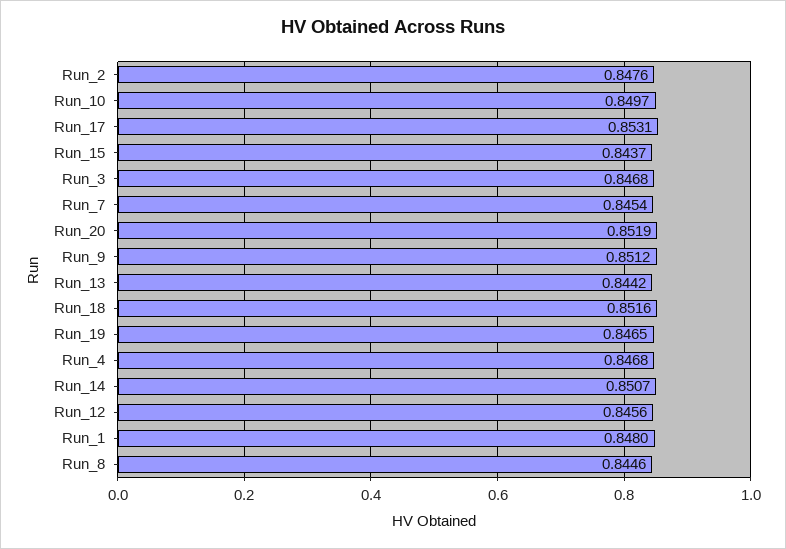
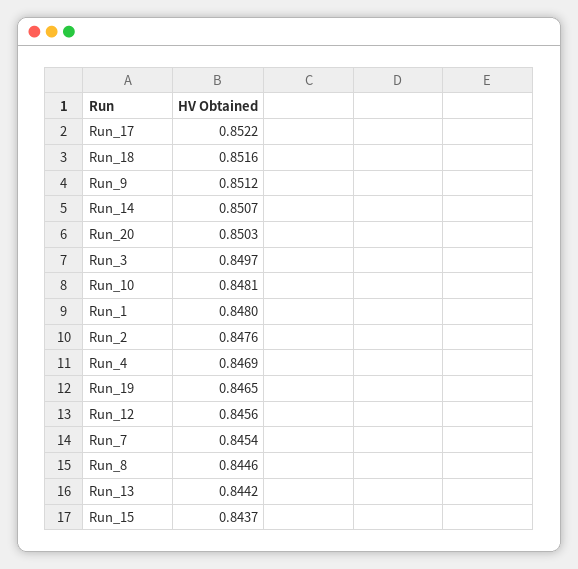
Run_10: 0.8497 -> 0.8481
Run_17: 0.8531 -> 0.8522
Run_3: 0.8468 -> 0.8497
Run_20: 0.8519 -> 0.8503
Run_4: 0.8468 -> 0.8469

